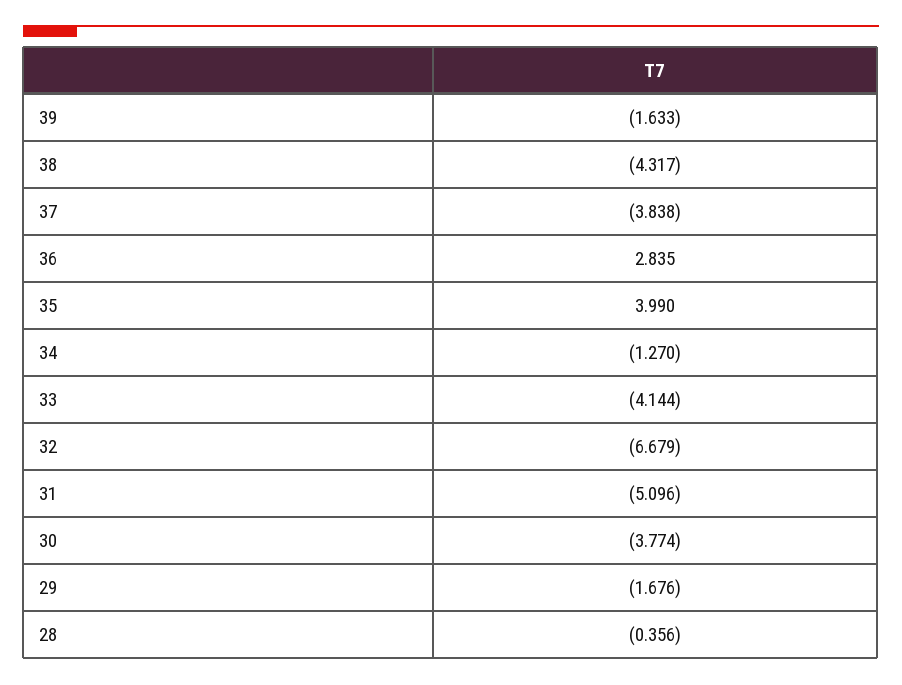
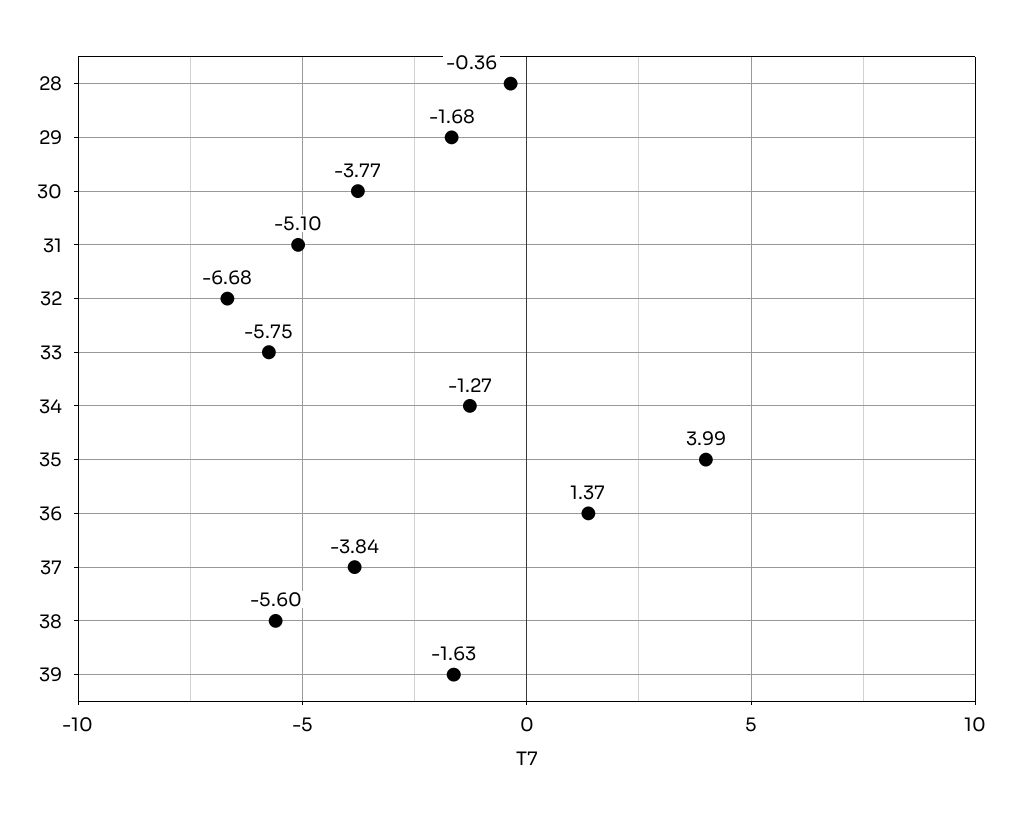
38: -4.317 -> -5.6
36: 2.835 -> 1.37
33: -4.144 -> -5.75

